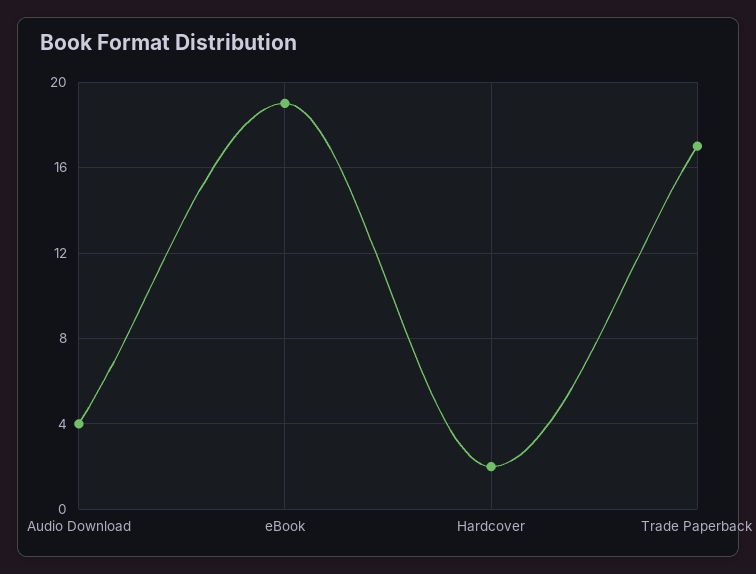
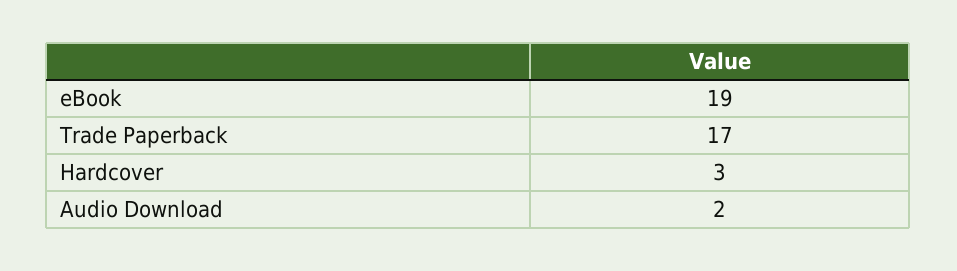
Audio Download: 4 -> 2
Hardcover: 2 -> 3

